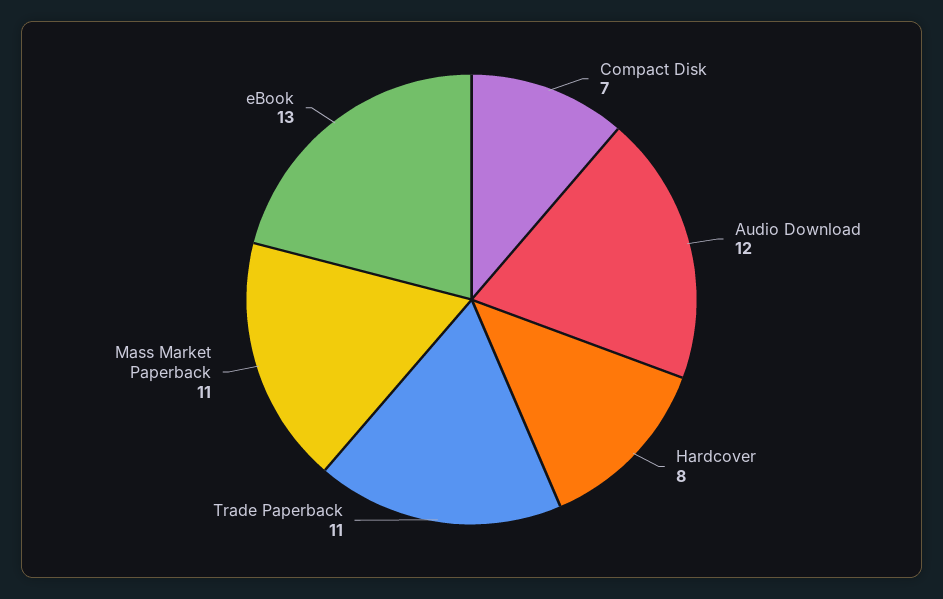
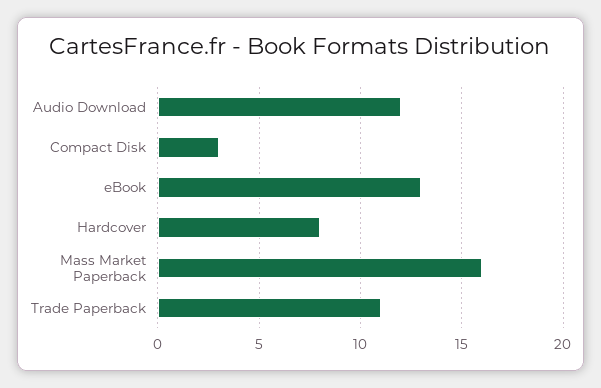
Compact Disk: 7 -> 3
Mass Market Paperback: 11 -> 16

